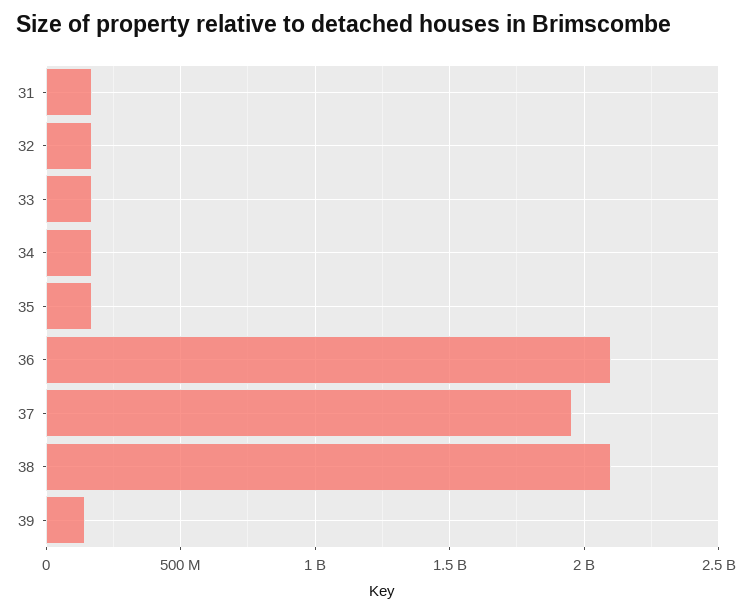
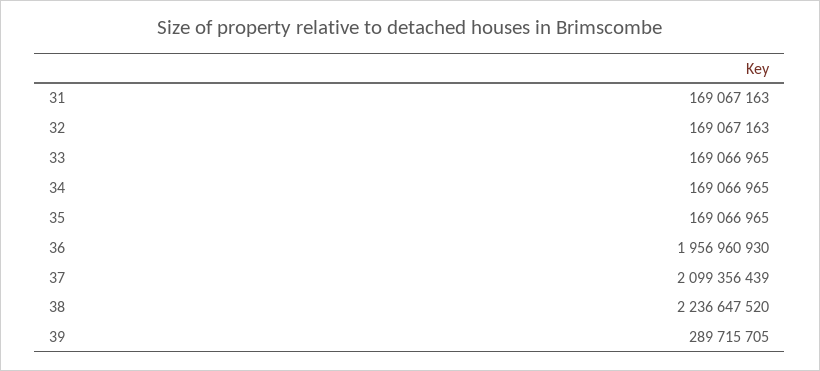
36: 2100000000 -> 1956960930
37: 1950000000 -> 2099356439
38: 2100000000 -> 2236647520
39: 150000000 -> 289715705

